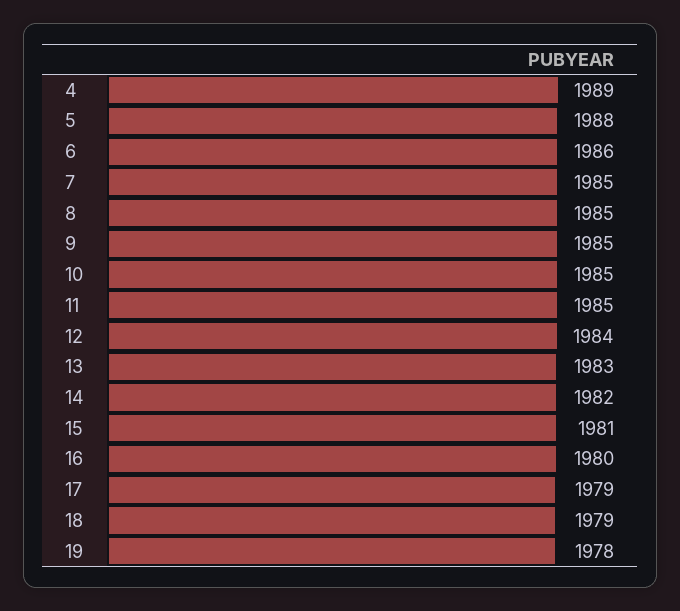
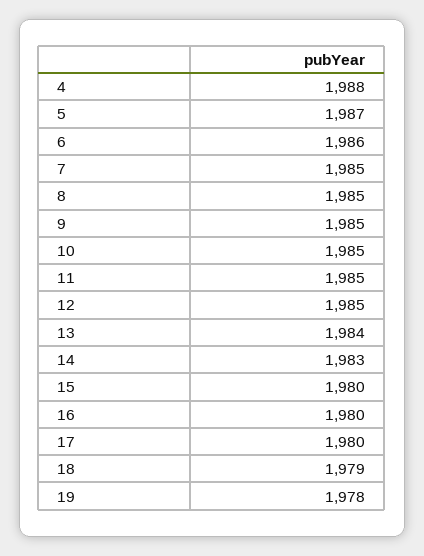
4: 1989 -> 1988
5: 1988 -> 1987
12: 1984 -> 1985
13: 1983 -> 1984
14: 1982 -> 1983
15: 1981 -> 1980
17: 1979 -> 1980

